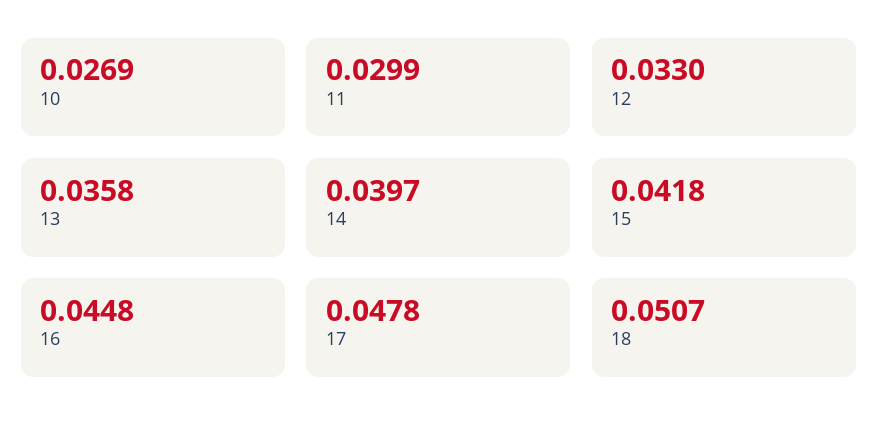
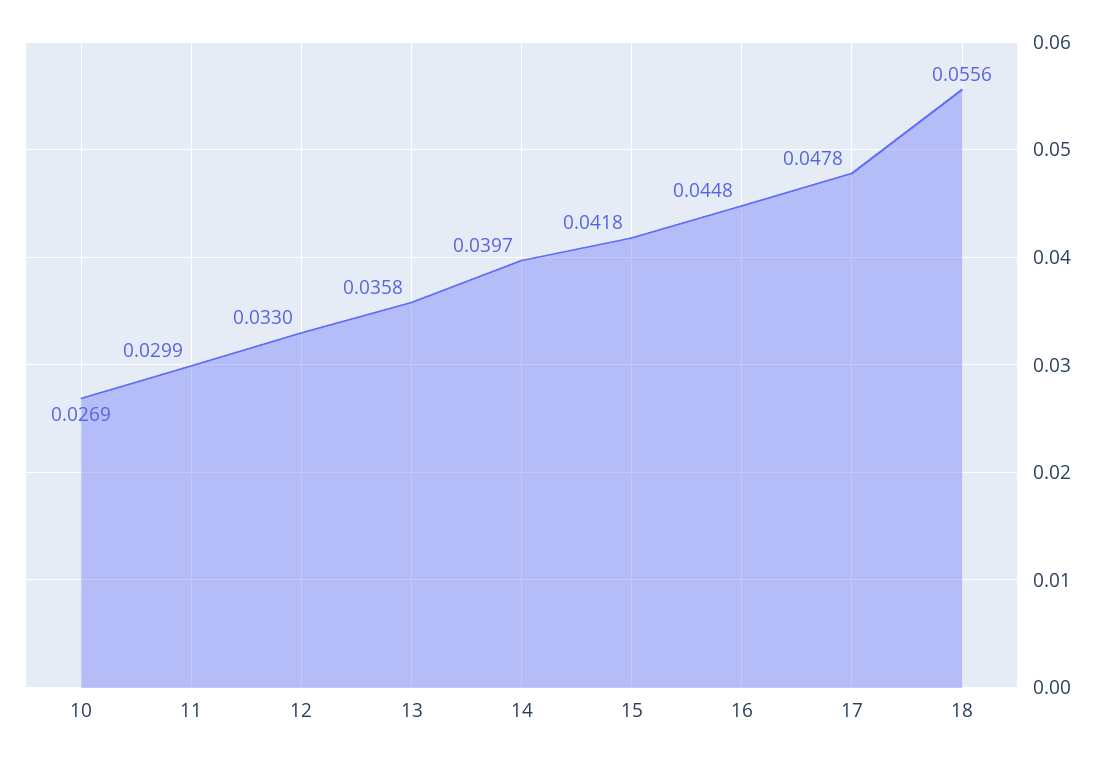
18: 0.0507 -> 0.0556

